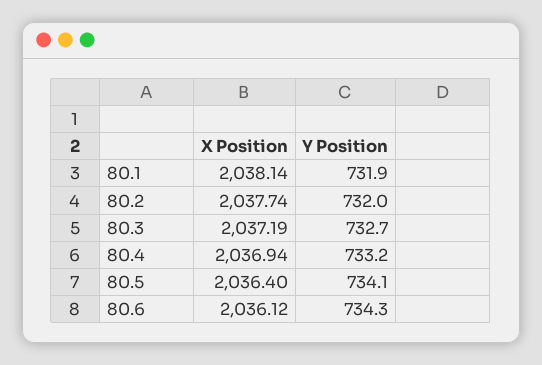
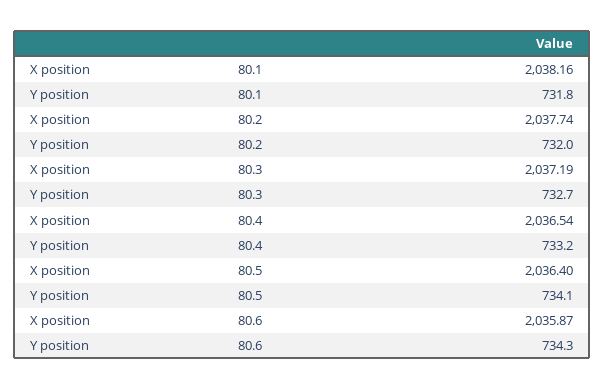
X Position, 80.1: 2038.14 -> 2038.16
Y Position, 80.1: 731.9 -> 731.8
X Position, 80.4: 2036.94 -> 2036.54
X Position, 80.6: 2036.12 -> 2035.87

